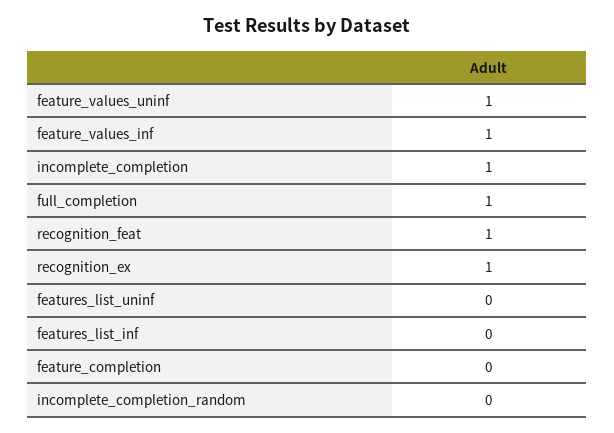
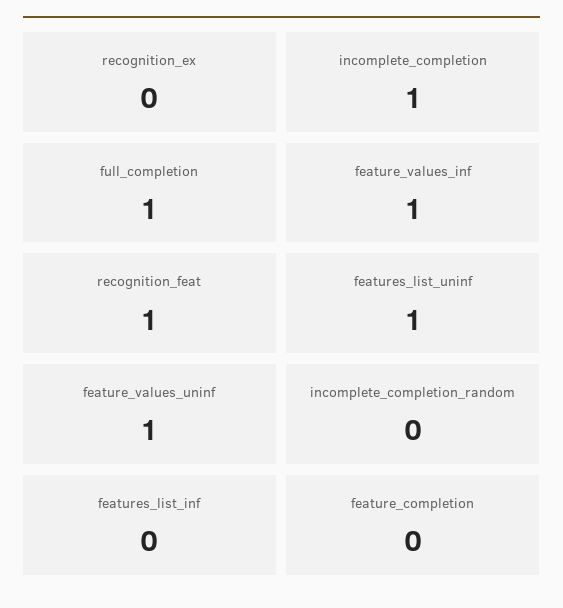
recognition_ex: 1 -> 0
features_list_uninf: 0 -> 1

